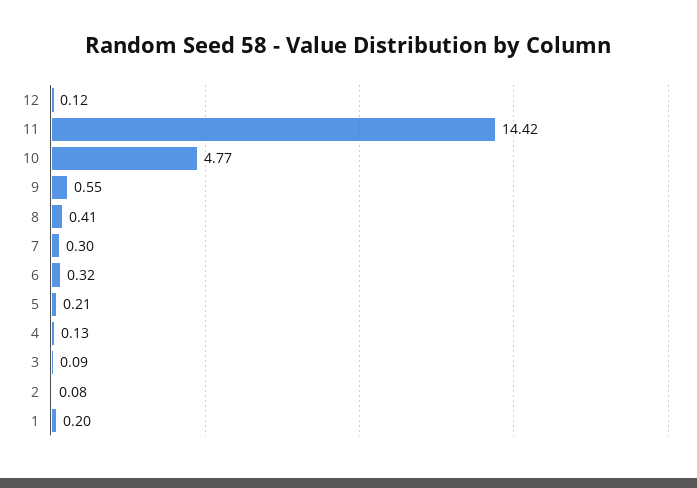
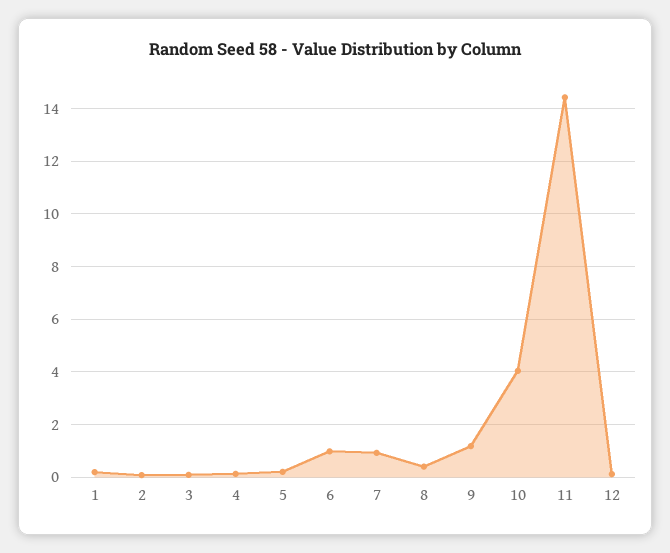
10: 4.77 -> 4
9: 0.55 -> 1.25
7: 0.3 -> 1
6: 0.32 -> 1

